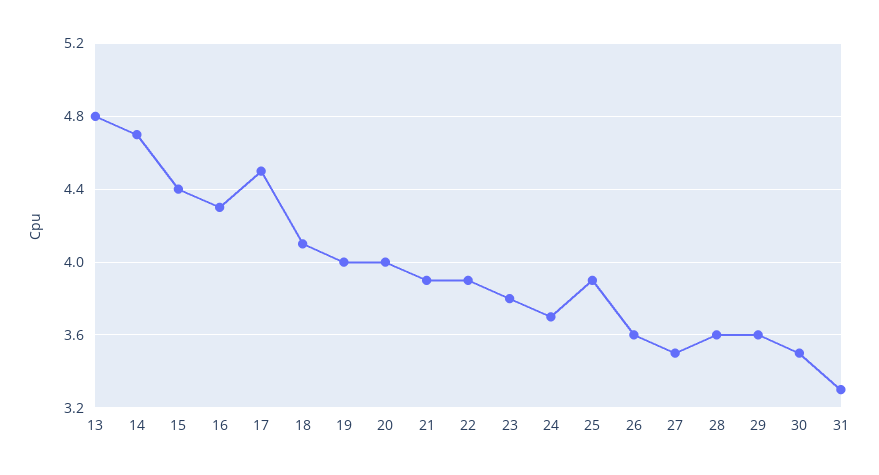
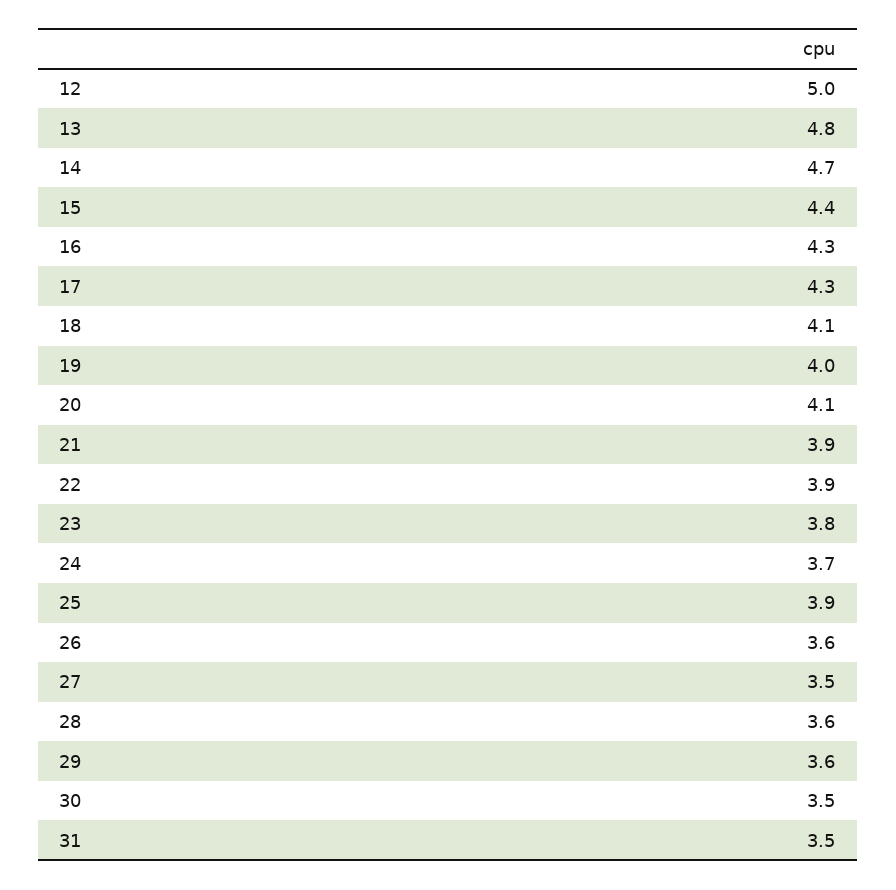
17: 4.5 -> 4.3
20: 4 -> 4.1
31: 3.3 -> 3.5
12: none -> 5

